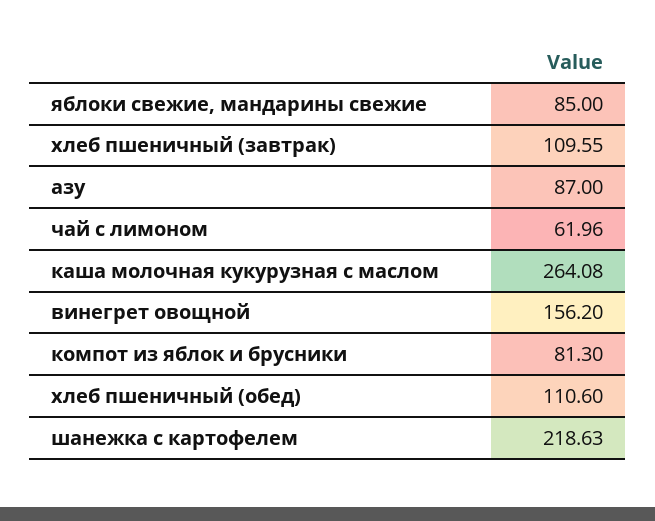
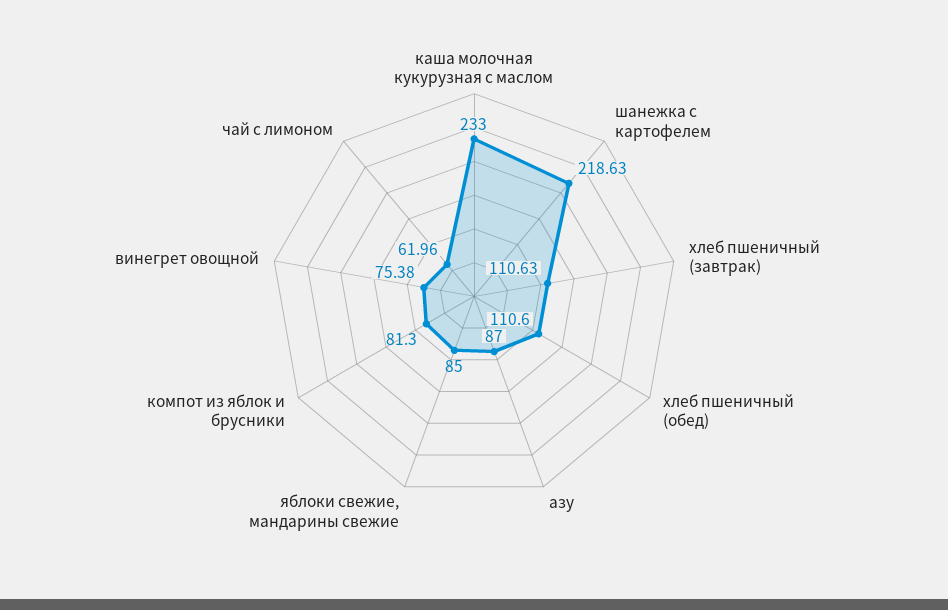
хлеб пшеничный (завтрак): 109.55 -> 110.63
каша молочная кукурузная с маслом: 264.08 -> 233
винегрет овощной: 156.2 -> 75.38

